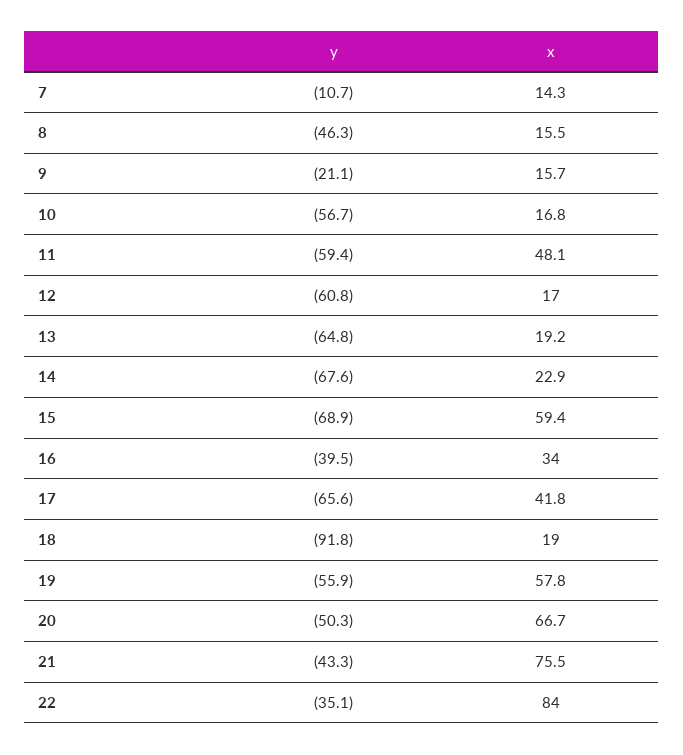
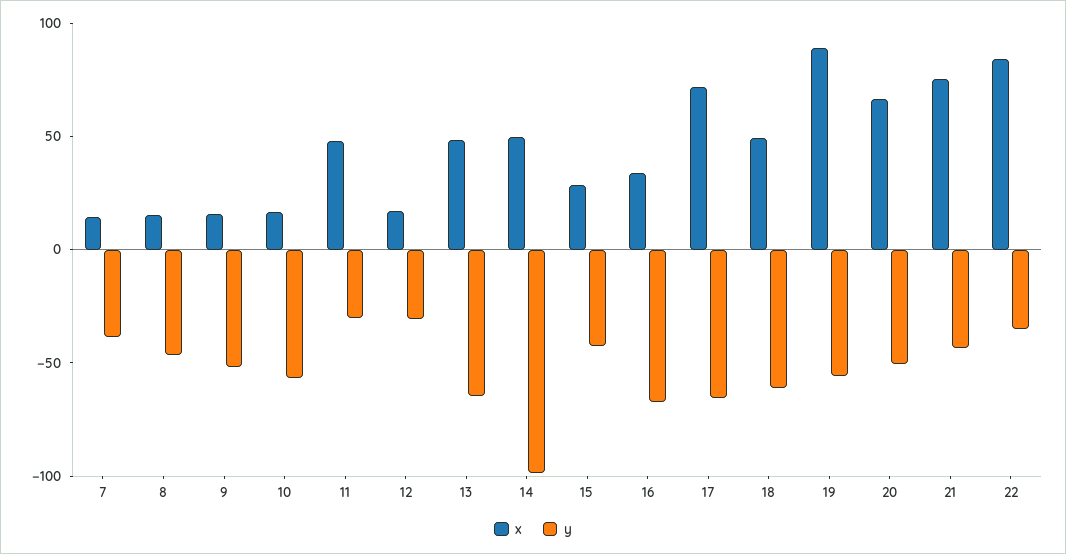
y, 7: -10.7 -> -40
y, 9: -21.1 -> -50
y, 11: -59.4 -> -30
y, 12: -60.8 -> -30
x, 13: 19.2 -> 50
y, 14: -67.6 -> -100
x, 14: 22.9 -> 50
y, 15: -68.9 -> -40
x, 15: 59.4 -> 30
y, 16: -39.5 -> -70
x, 17: 41.8 -> 70
y, 18: -91.8 -> -60
x, 18: 19 -> 50
x, 19: 57.8 -> 90

